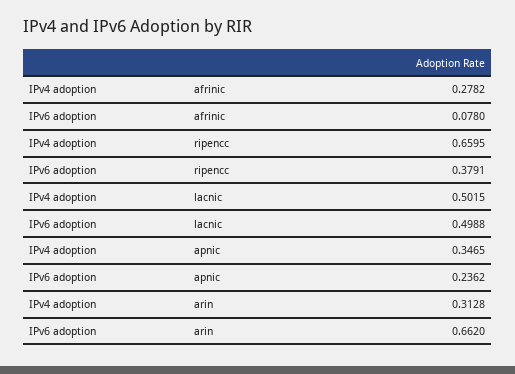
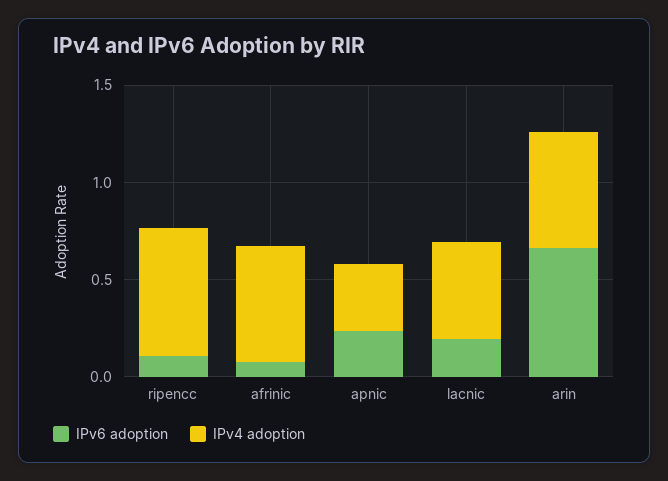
IPv4 adoption, afrinic: 0.2782 -> 0.6
IPv6 adoption, ripencc: 0.3791 -> 0.1
IPv6 adoption, lacnic: 0.4988 -> 0.2
IPv4 adoption, arin: 0.3128 -> 0.6

